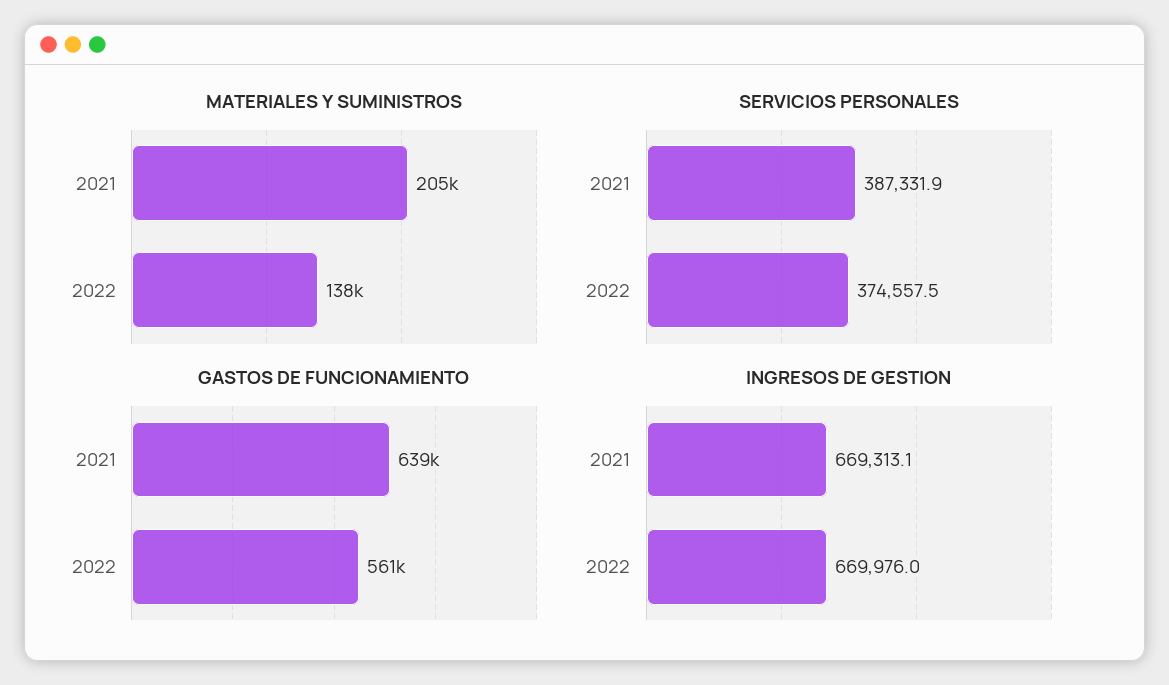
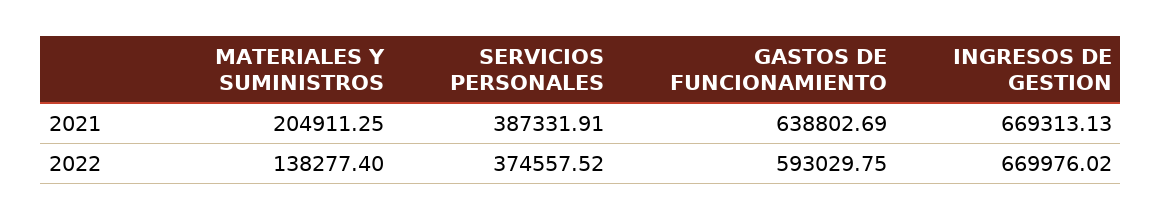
GASTOS DE FUNCIONAMIENTO, 2022: 561000 -> 593029.75

